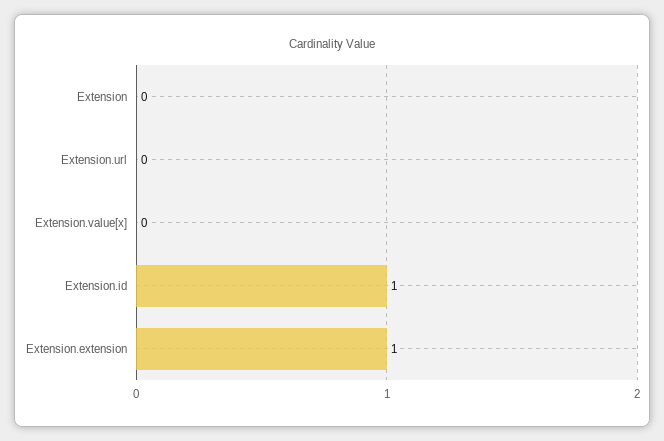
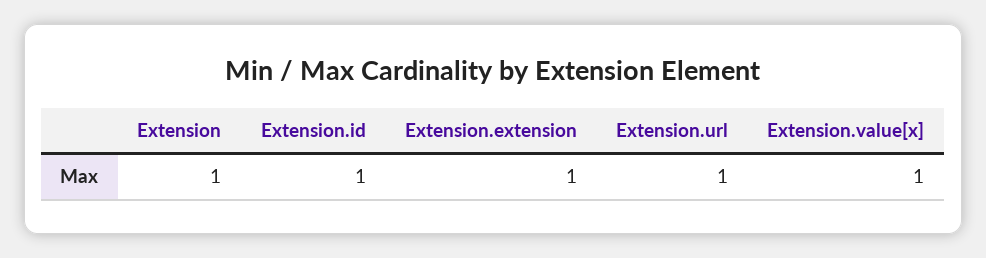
Extension: 0 -> 1
Extension.url: 0 -> 1
Extension.value[x]: 0 -> 1

